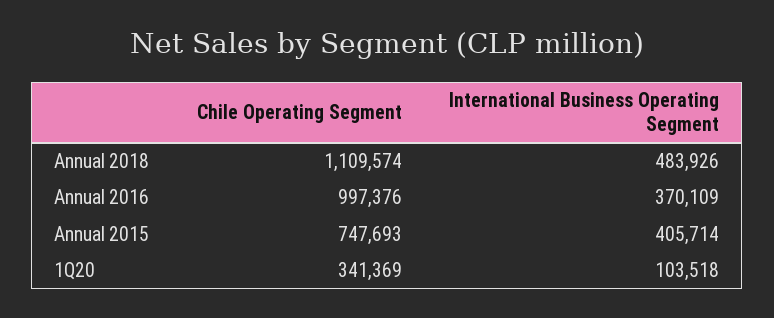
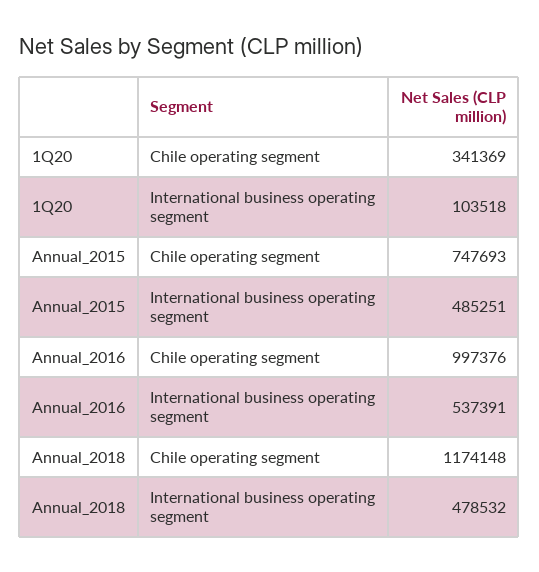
Chile Operating Segment, Annual 2018: 1109574 -> 1174148
International Business Operating Segment, Annual 2018: 483926 -> 478532
International Business Operating Segment, Annual 2016: 370109 -> 537391
International Business Operating Segment, Annual 2015: 405714 -> 485251

